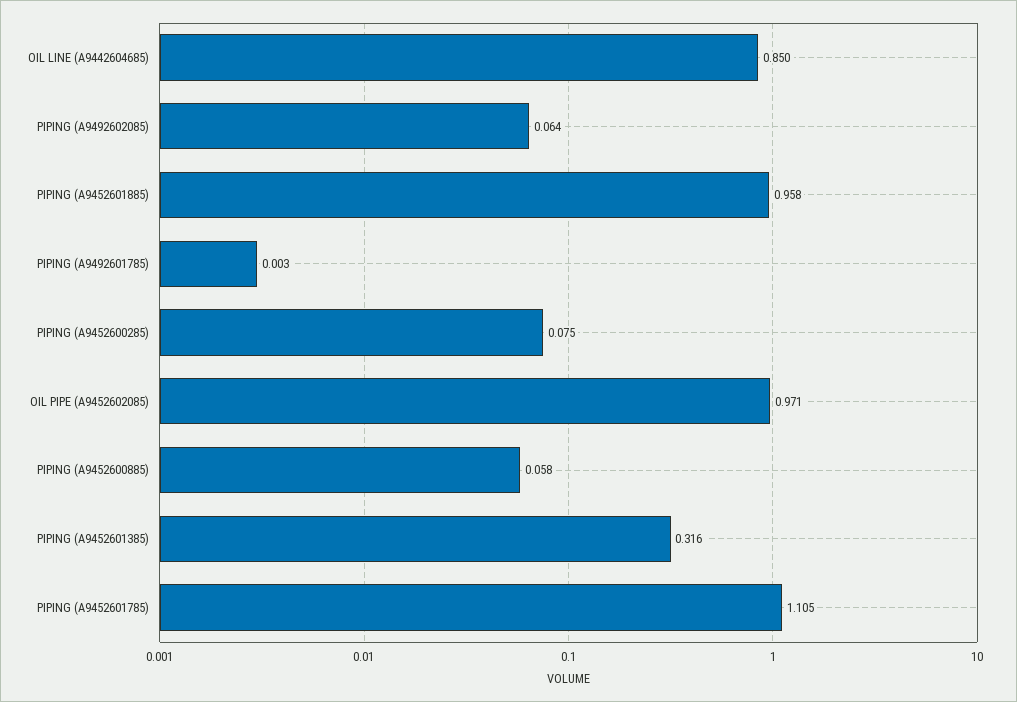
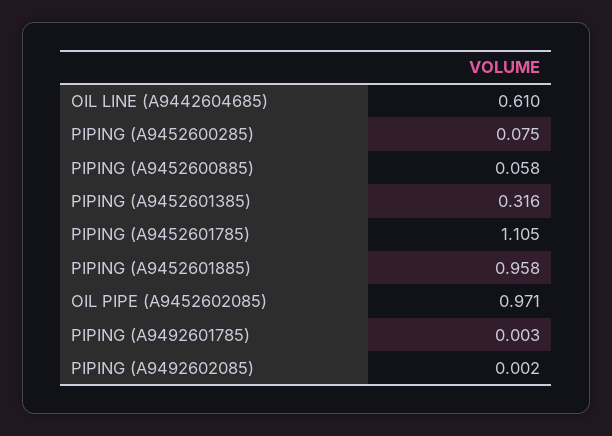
OIL LINE (A9442604685): 0.85 -> 0.61
PIPING (A9492602085): 0.064 -> 0.002

